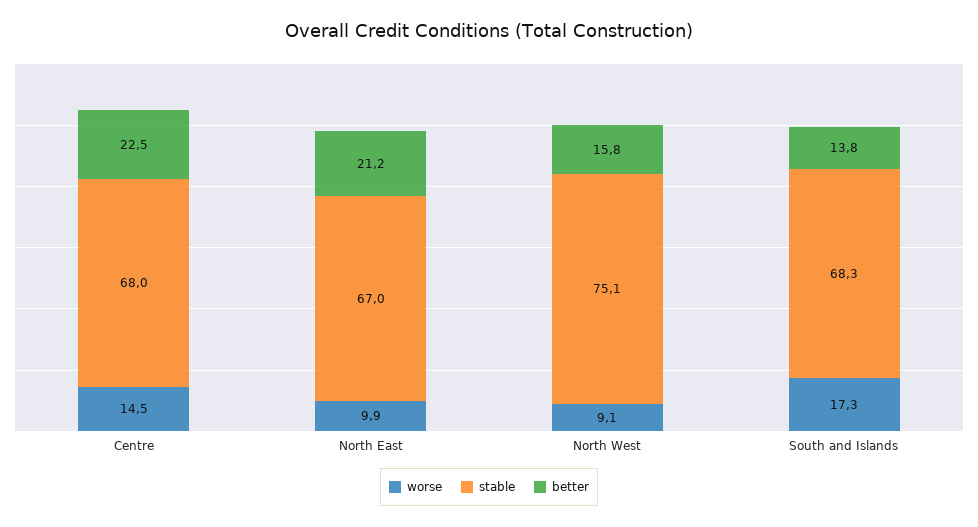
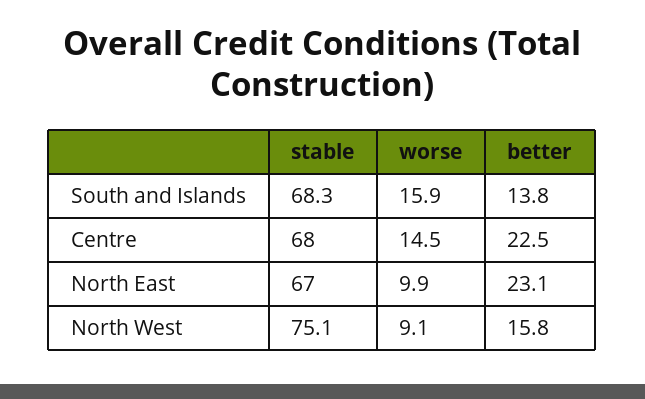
better, North East: 21.2 -> 23.1
worse, South and Islands: 17.3 -> 15.9

